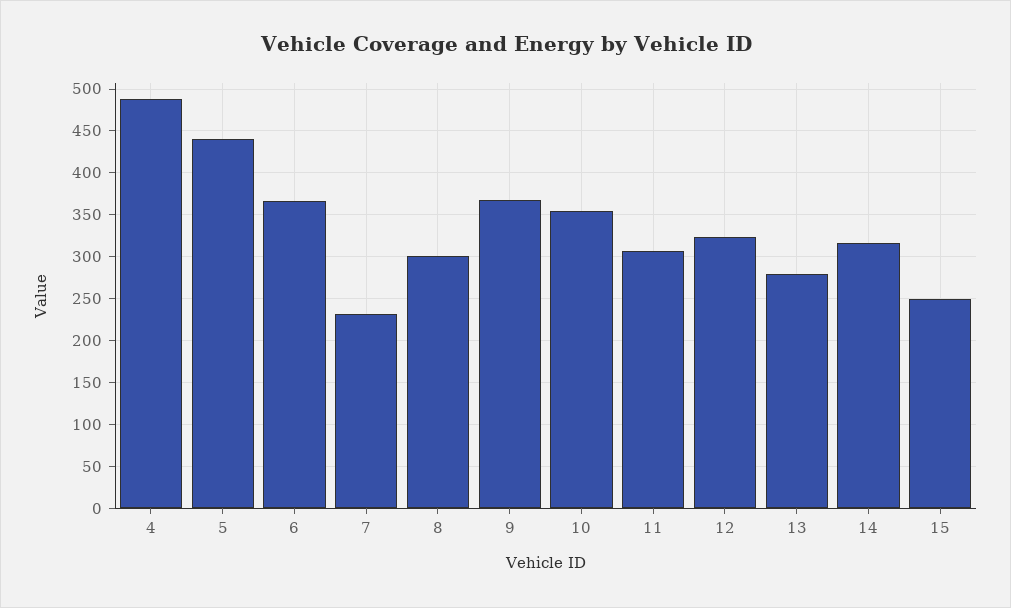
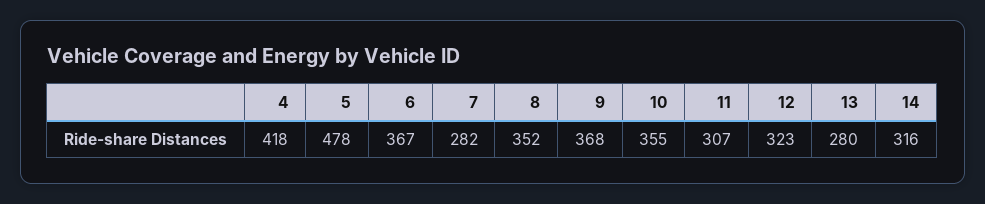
4: 490 -> 418
5: 440 -> 478
7: 230 -> 282
8: 300 -> 352
15: 250 -> none

